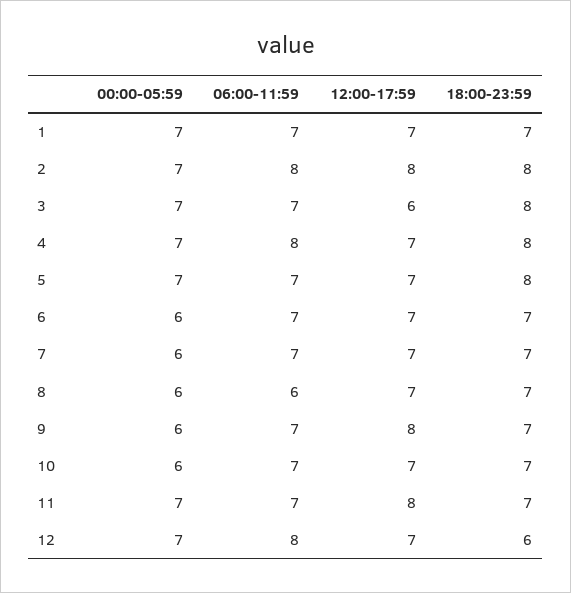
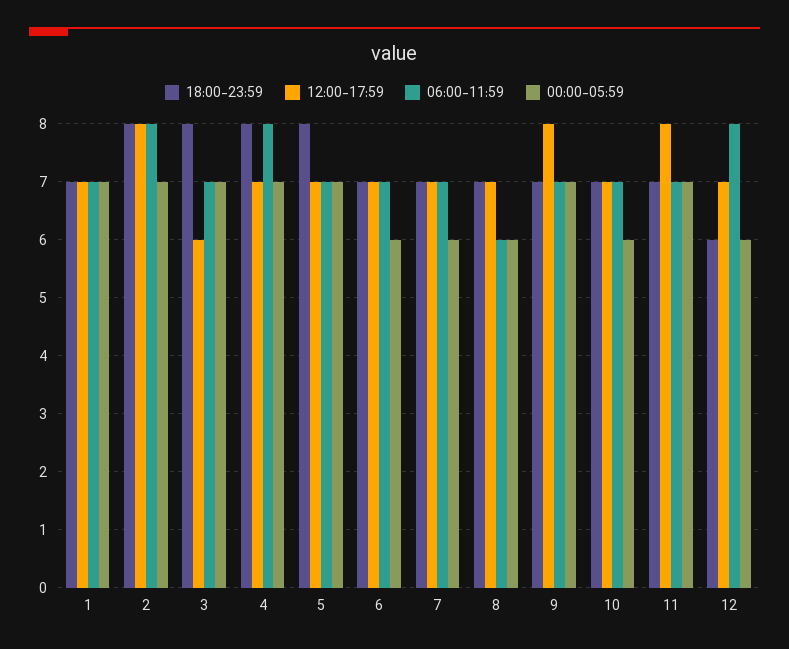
00:00-05:59, 9: 6 -> 7
00:00-05:59, 12: 7 -> 6

